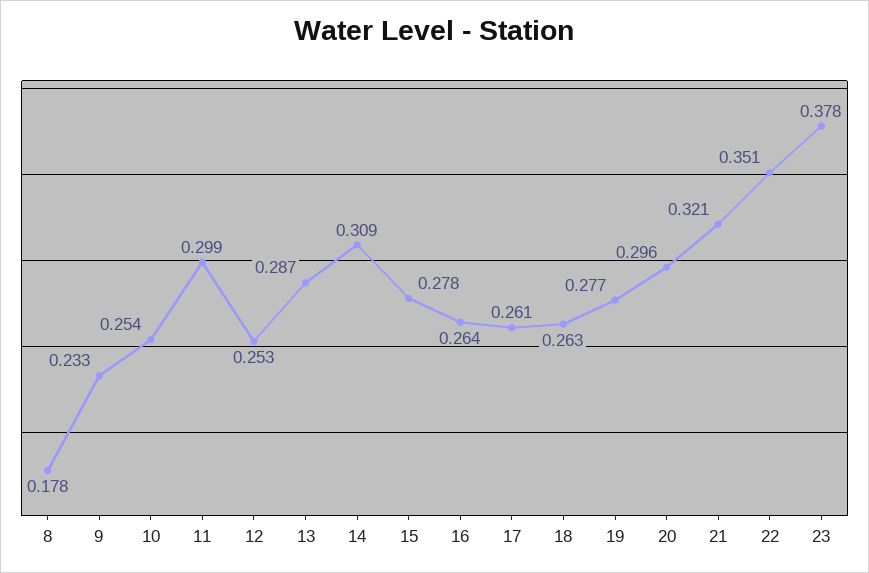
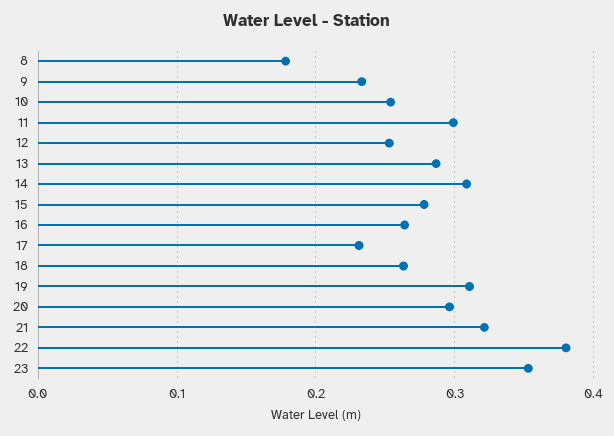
17: 0.261 -> 0.23
19: 0.277 -> 0.31
22: 0.351 -> 0.38
23: 0.378 -> 0.35

